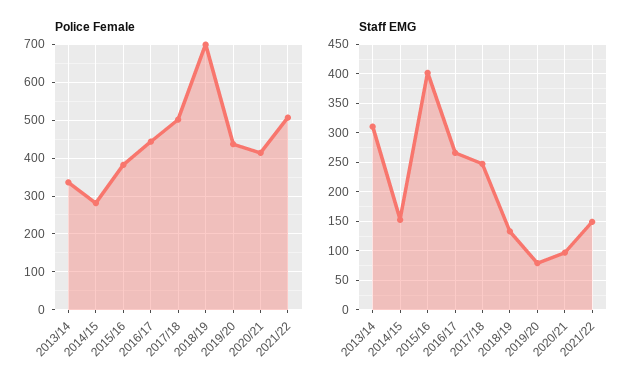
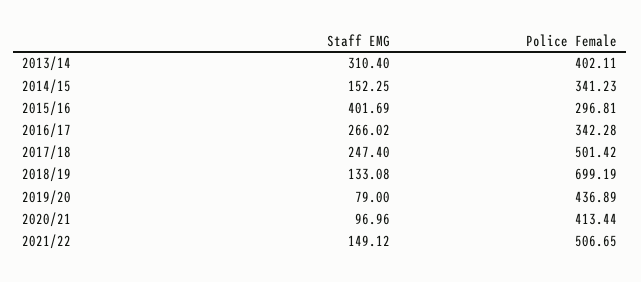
Police Female, 2013/14: 340 -> 402.11
Police Female, 2014/15: 280 -> 341.23
Police Female, 2015/16: 380 -> 296.81
Police Female, 2016/17: 440 -> 342.28

